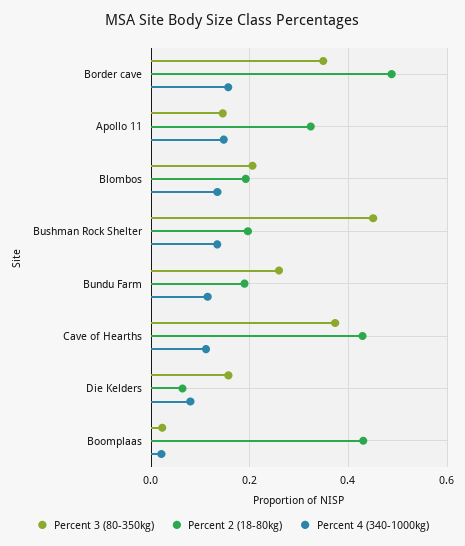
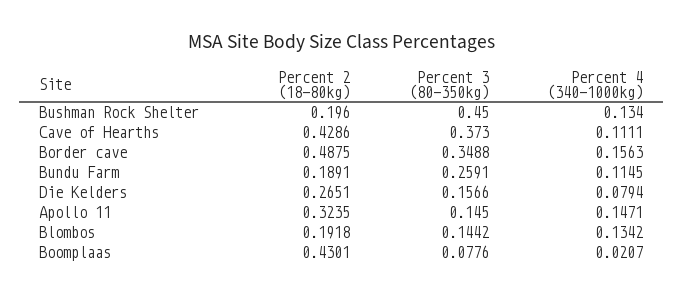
Percent 3 (80-350kg), Blombos: 0.2 -> 0.1442
Percent 2 (18-80kg), Die Kelders: 0.06 -> 0.2651
Percent 3 (80-350kg), Boomplaas: 0.02 -> 0.0776

